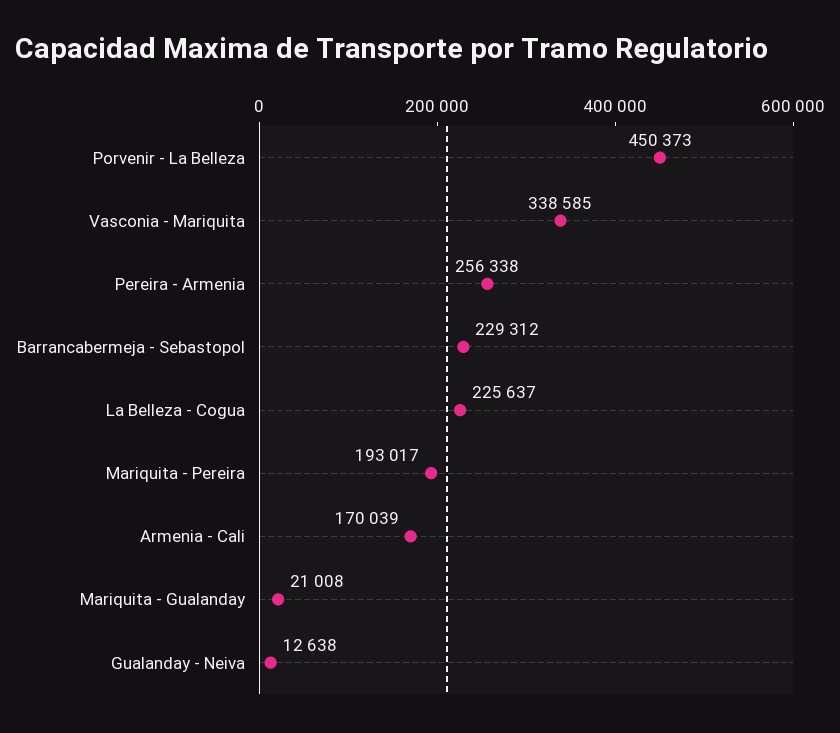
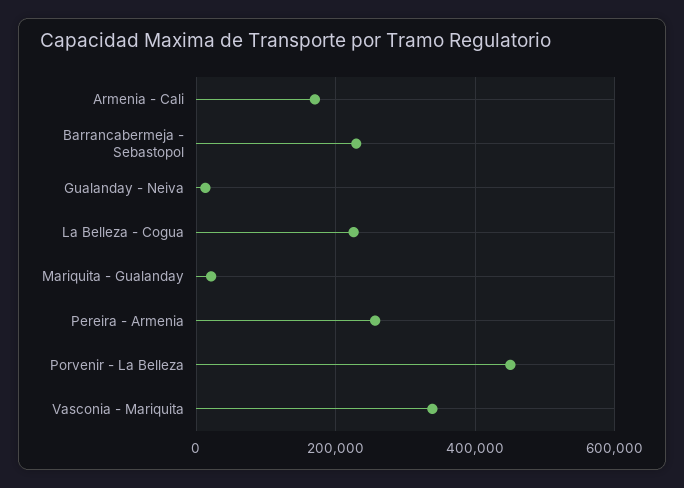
Mariquita - Pereira: 193017 -> none

